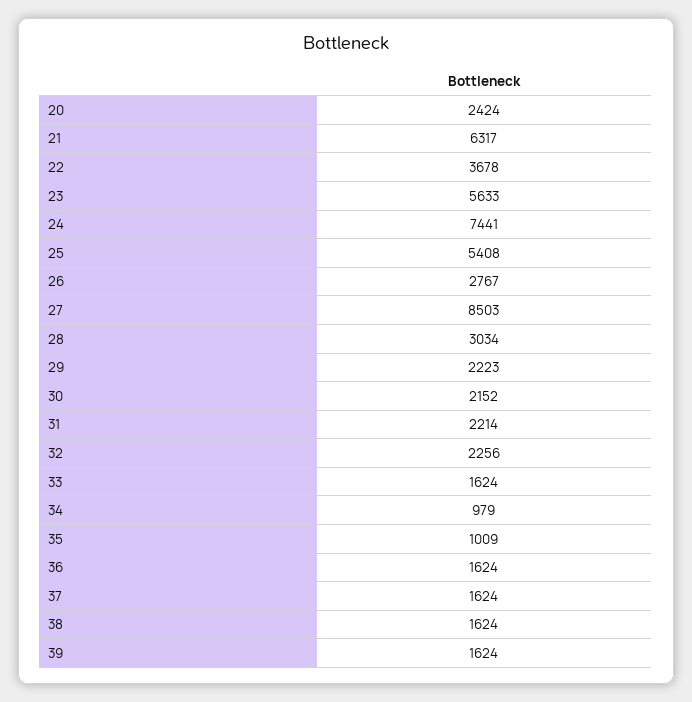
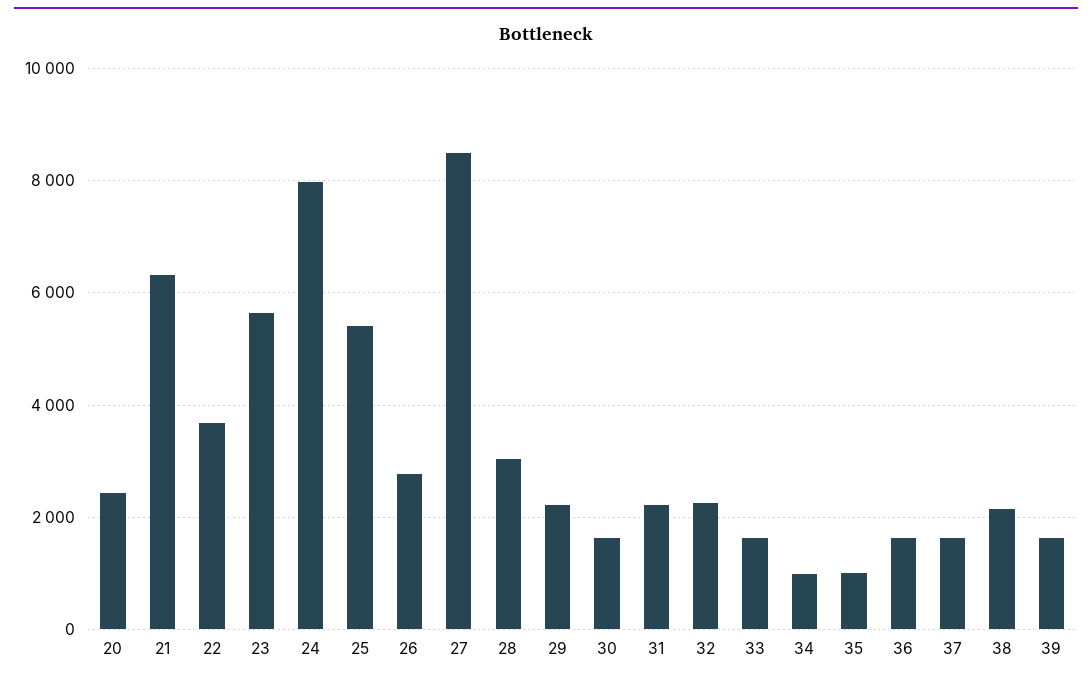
24: 7441 -> 8000
30: 2152 -> 1600
38: 1624 -> 2200

